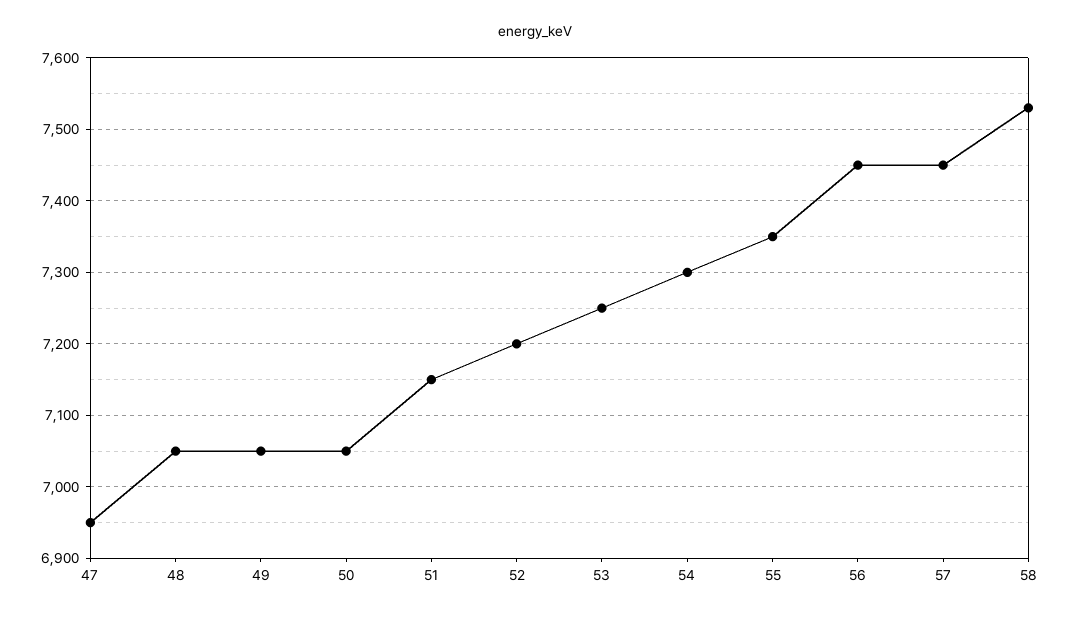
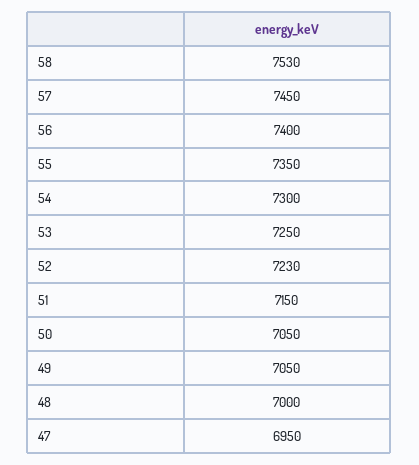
48: 7050 -> 7000
52: 7200 -> 7230
56: 7450 -> 7400

